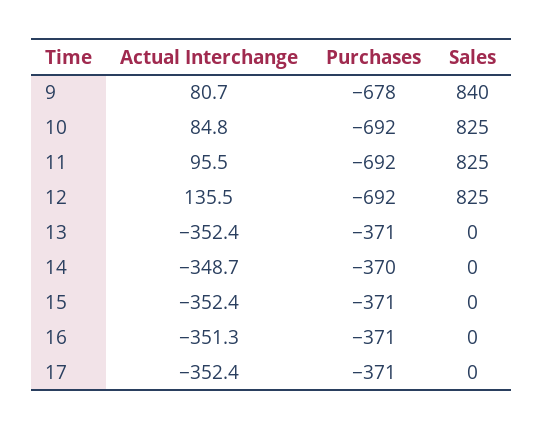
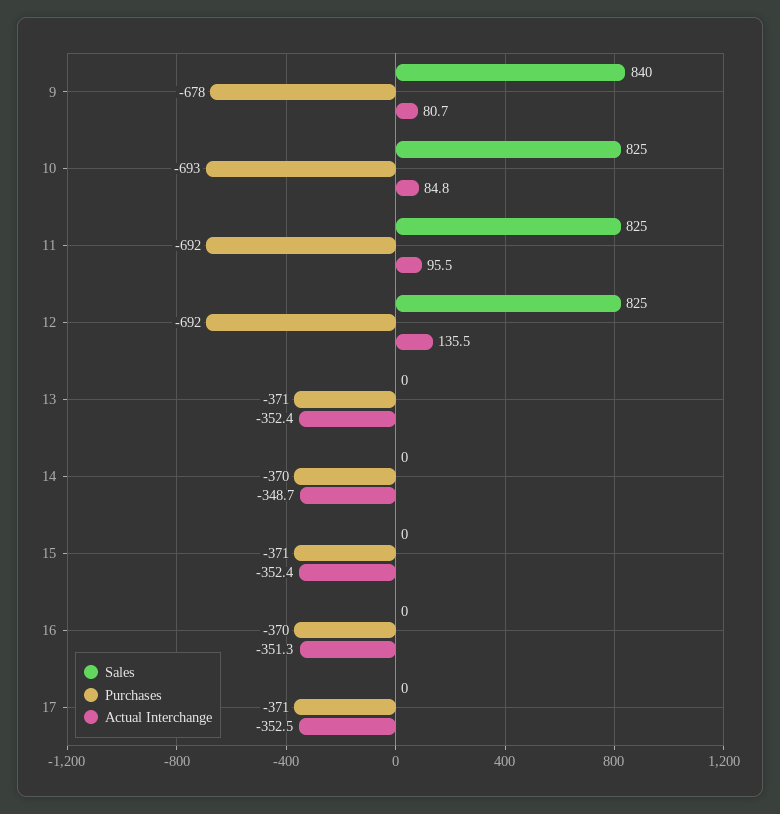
Purchases, 10: -692 -> -693
Purchases, 16: -371 -> -370
Actual Interchange, 17: -352.4 -> -352.5

